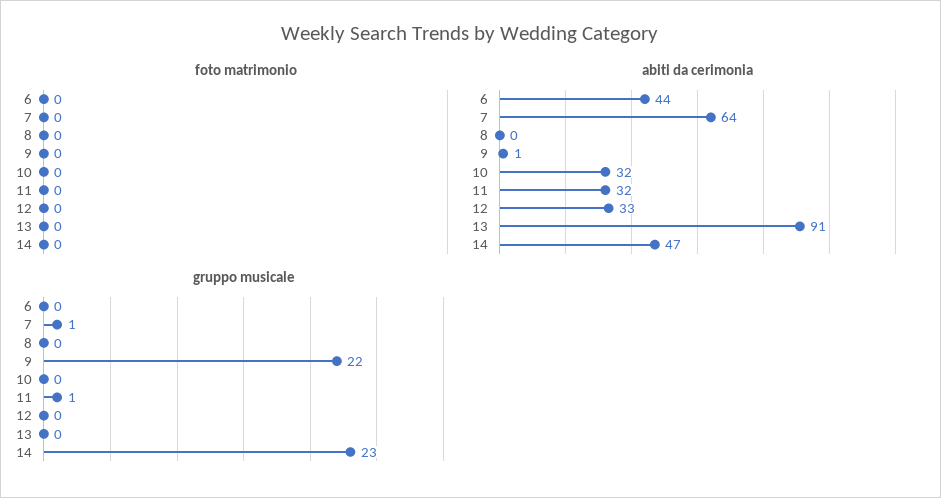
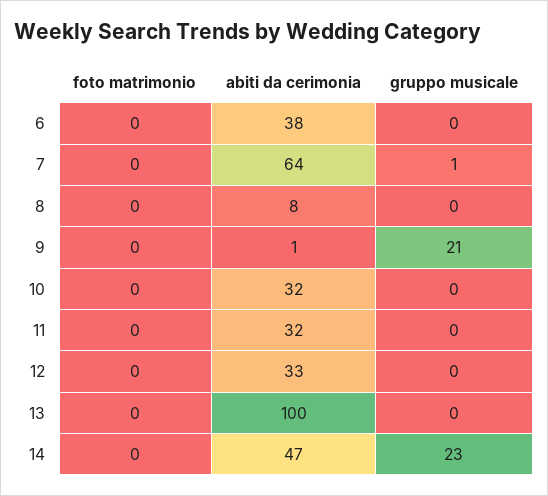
abiti da cerimonia, 6: 44 -> 38
abiti da cerimonia, 8: 0 -> 8
abiti da cerimonia, 13: 91 -> 100
gruppo musicale, 9: 22 -> 21
gruppo musicale, 11: 1 -> 0

